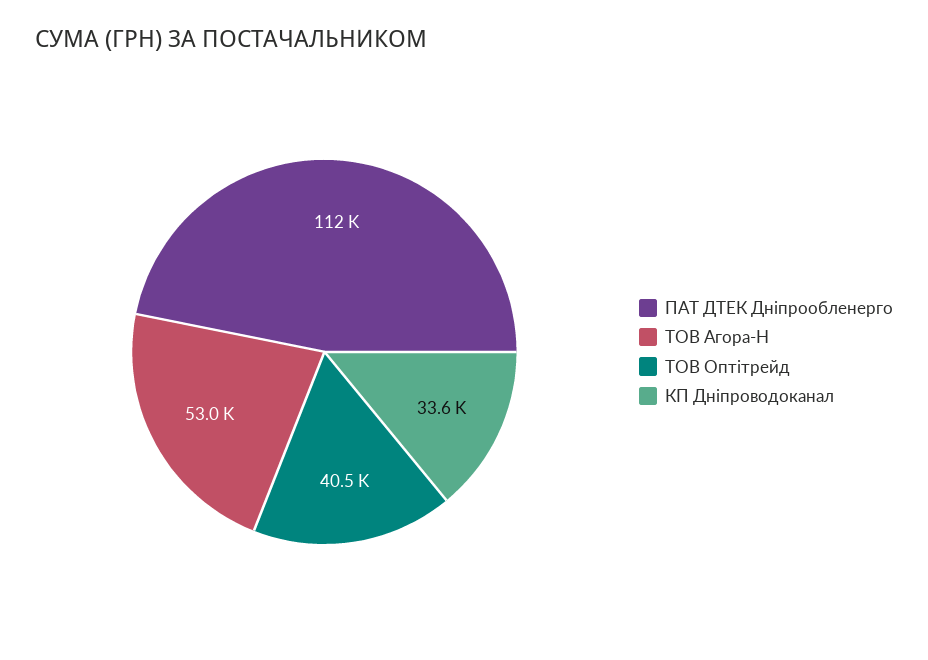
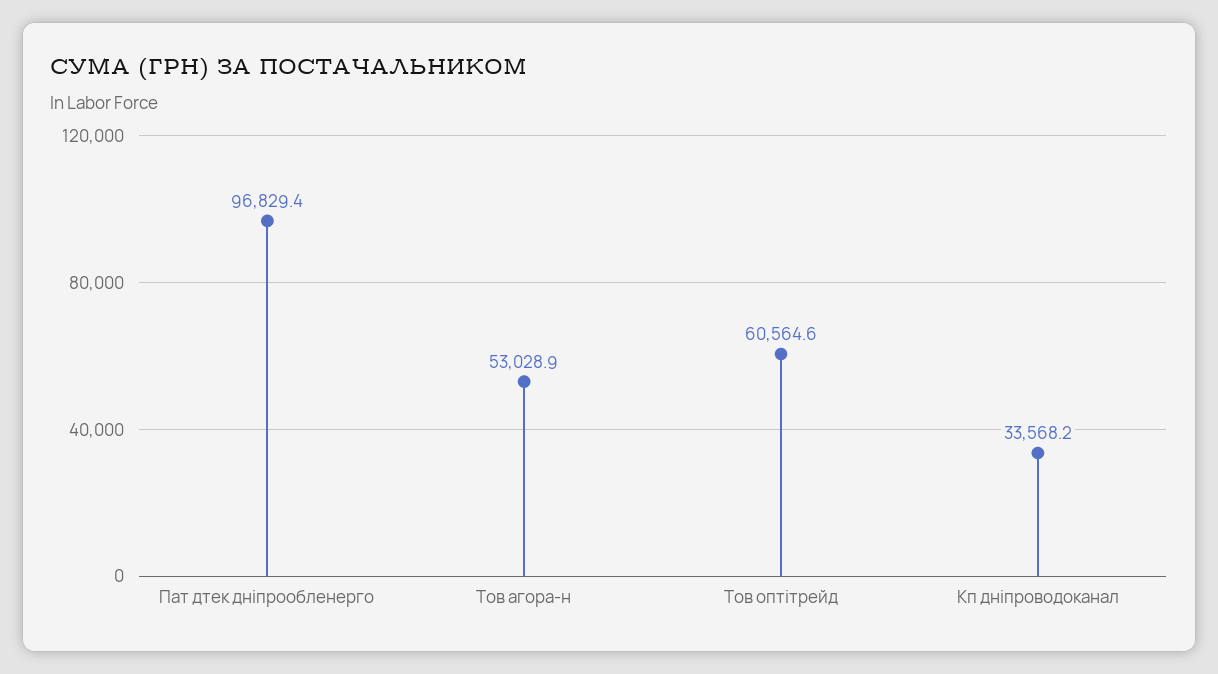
ПАТ ДТЕК Дніпрообленерго: 112000 -> 96829.4
ТОВ Оптітрейд: 40500 -> 60564.6

